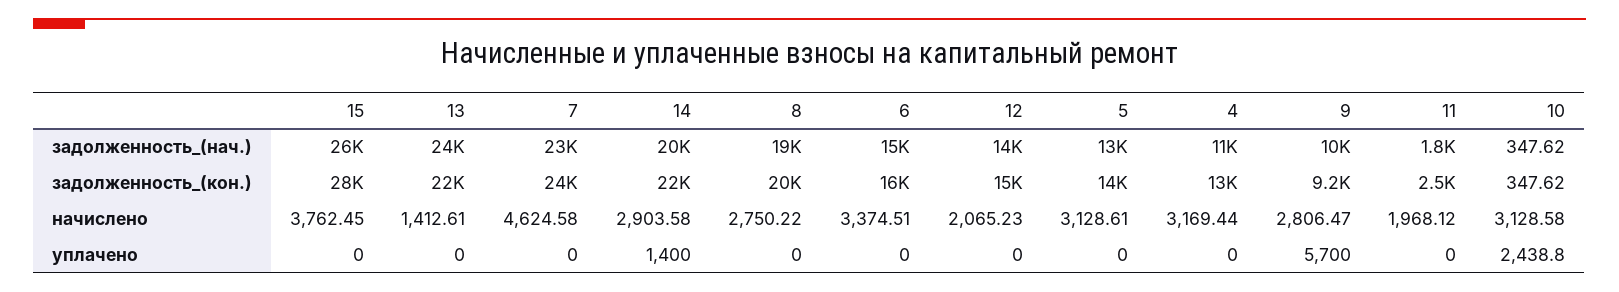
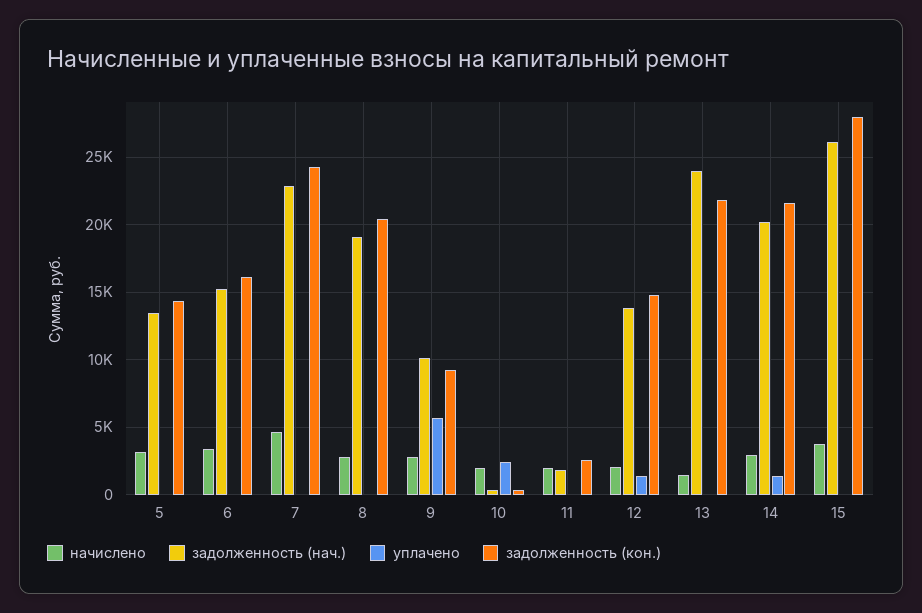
задолженность_(нач.), 4: 11000 -> none
задолженность_(кон.), 4: 13000 -> none
начислено, 4: 3169.44 -> none
начислено, 10: 3128.58 -> 2000
уплачено, 12: 0 -> 1500
уплачено, 4: 0 -> none

